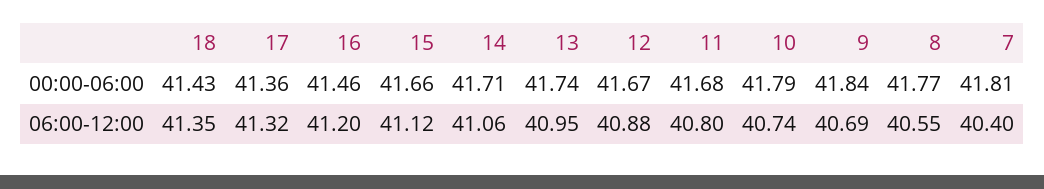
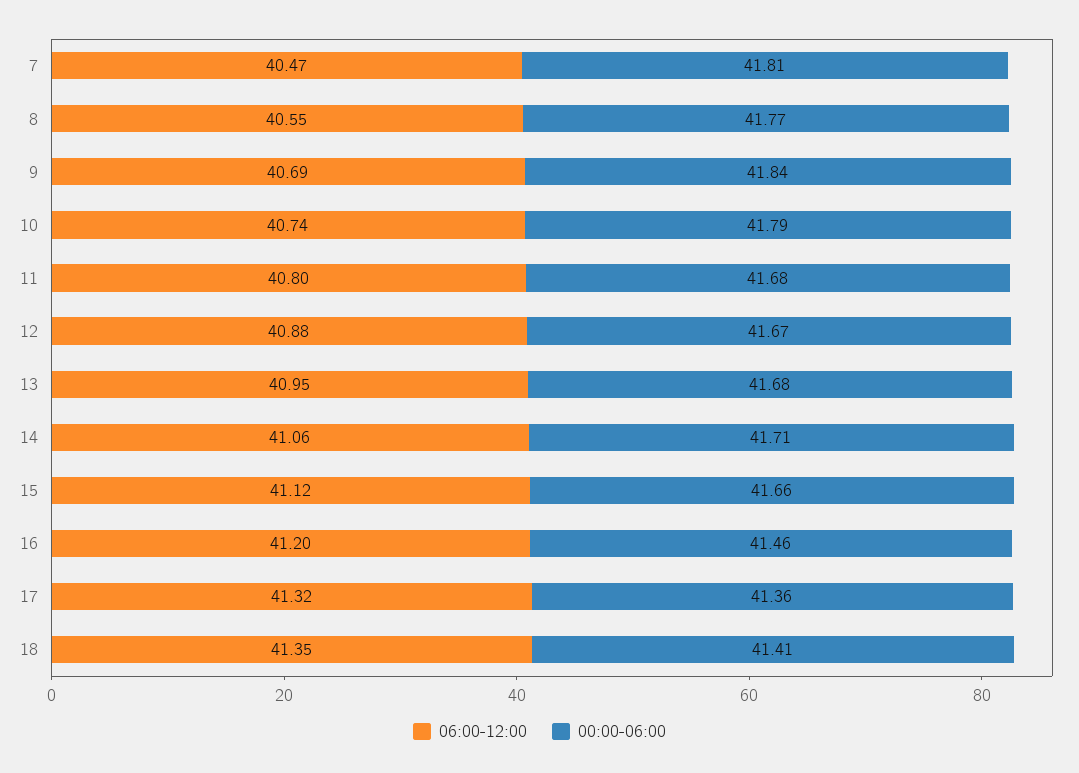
00:00-06:00, 18: 41.43 -> 41.41
00:00-06:00, 13: 41.74 -> 41.68
06:00-12:00, 7: 40.4 -> 40.47

